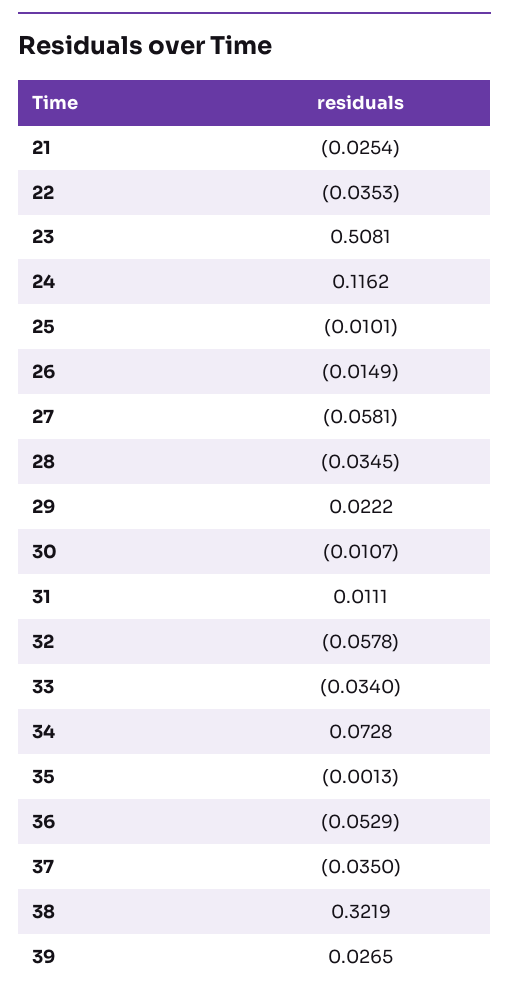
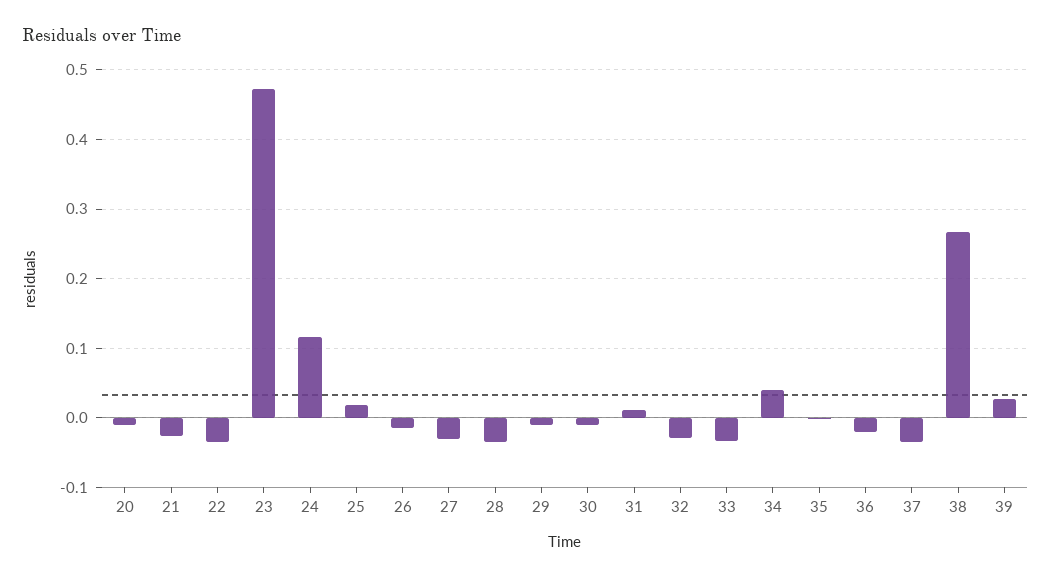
23: 0.5081 -> 0.47
25: -0.0101 -> 0.02
27: -0.0581 -> -0.03
29: 0.0222 -> -0.01
32: -0.0578 -> -0.03
34: 0.0728 -> 0.04
36: -0.0529 -> -0.02
38: 0.3219 -> 0.27
20: none -> -0.01

